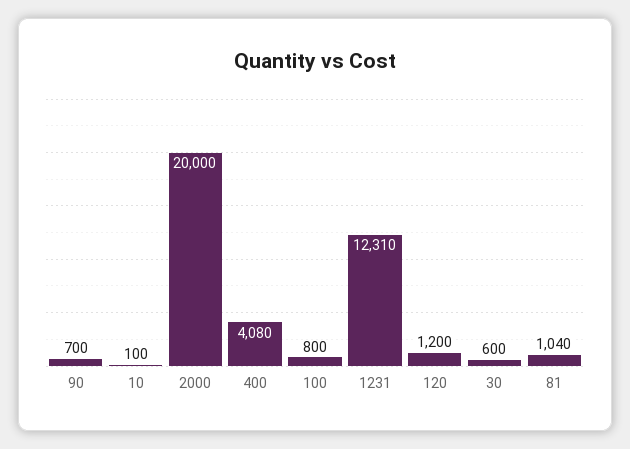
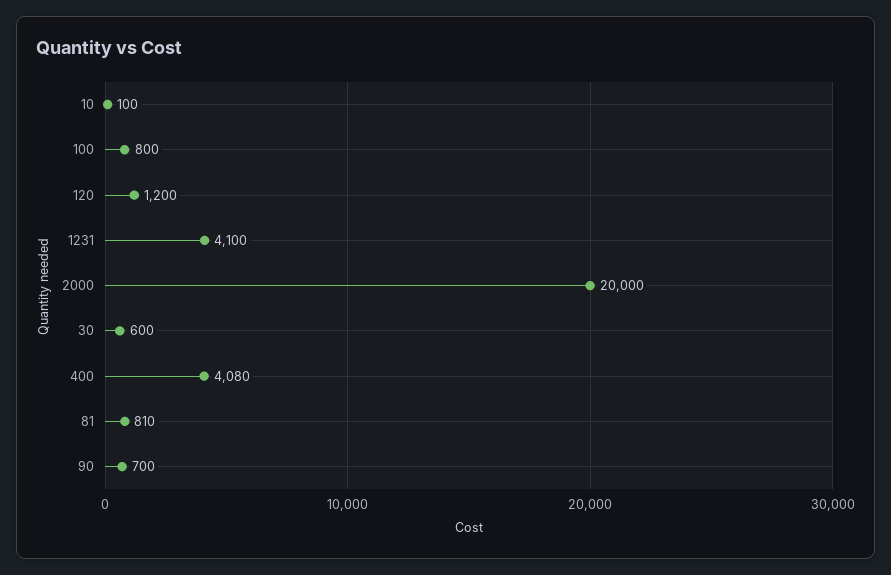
1231: 12310 -> 4100
81: 1040 -> 810

